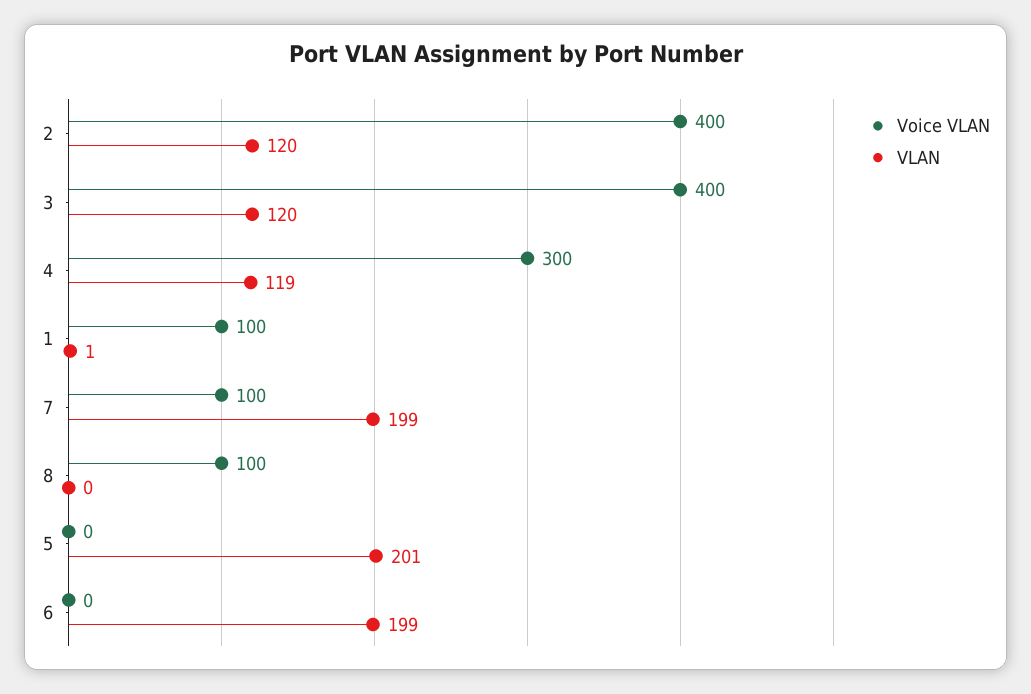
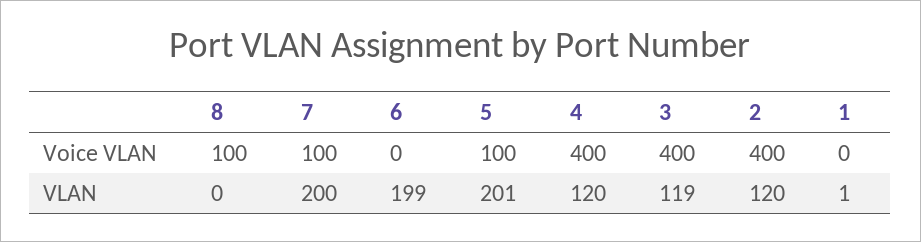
VLAN, 3: 120 -> 119
Voice VLAN, 4: 300 -> 400
VLAN, 4: 119 -> 120
Voice VLAN, 1: 100 -> 0
VLAN, 7: 199 -> 200
Voice VLAN, 5: 0 -> 100

